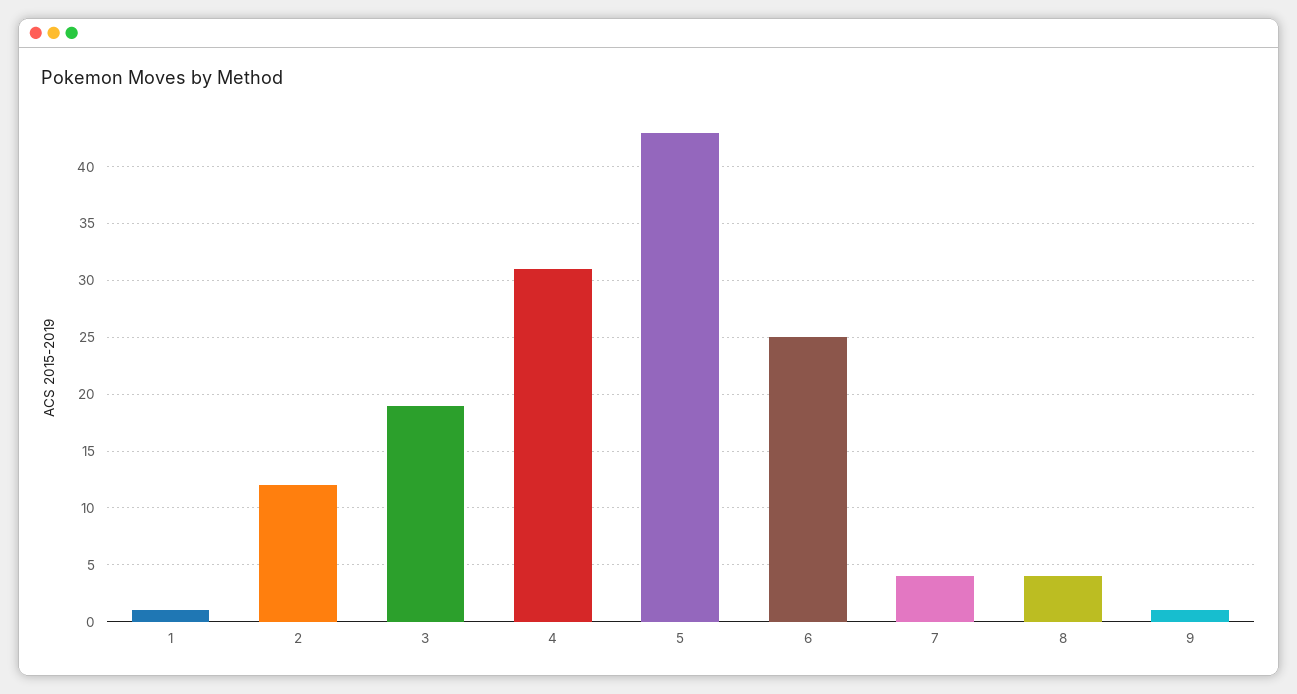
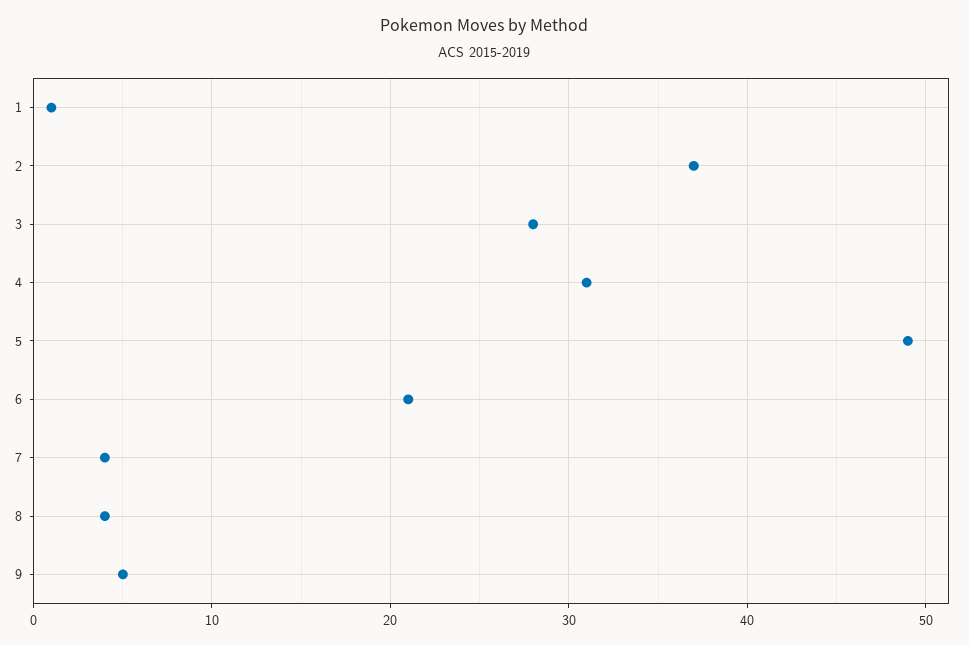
2: 12 -> 37
3: 19 -> 28
5: 43 -> 49
6: 25 -> 21
9: 1 -> 5

